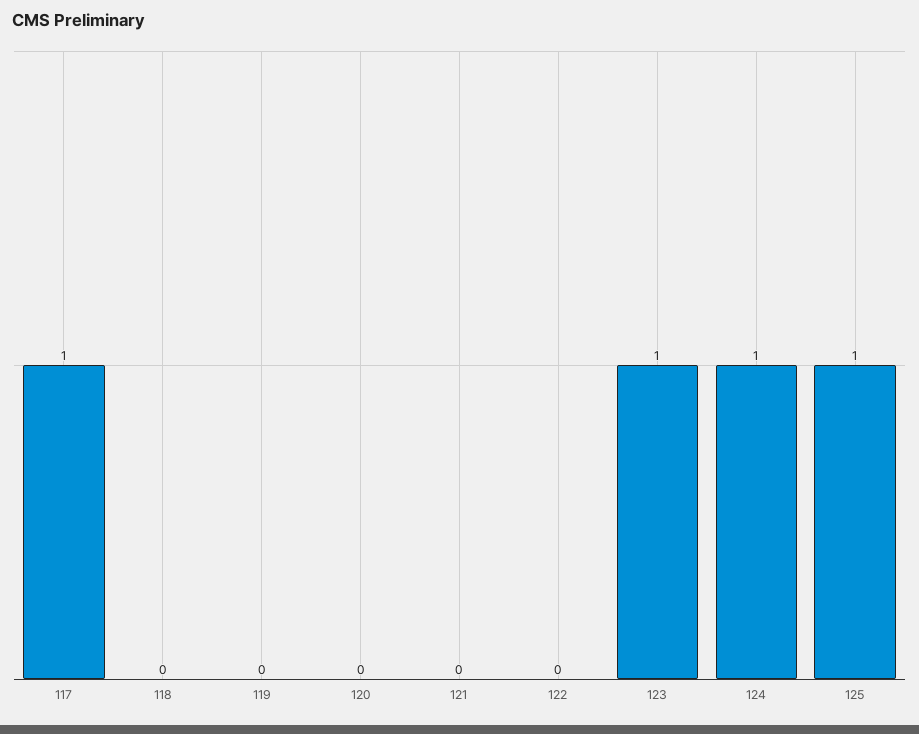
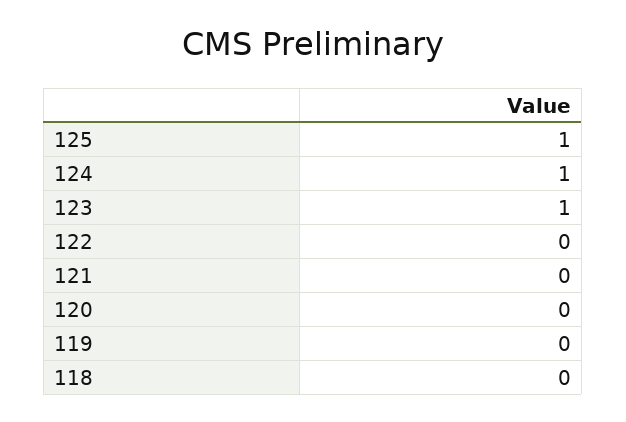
117: 1 -> none

